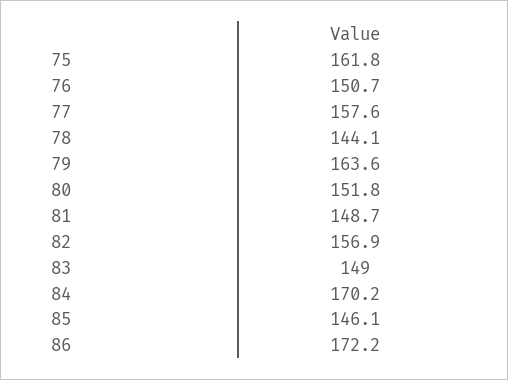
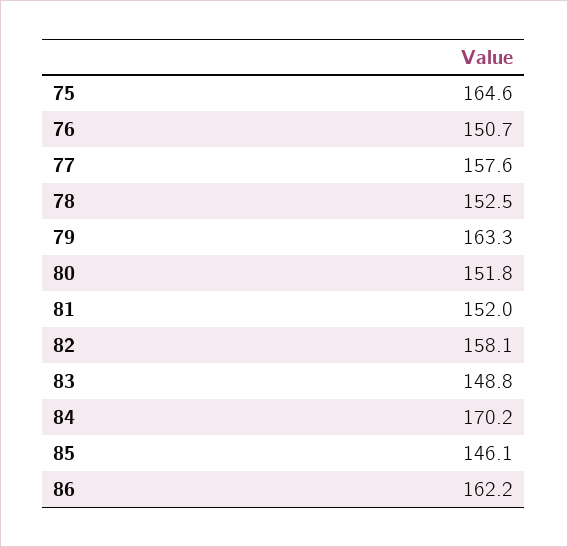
75: 161.8 -> 164.6
78: 144.1 -> 152.5
79: 163.6 -> 163.3
81: 148.7 -> 152
82: 156.9 -> 158.1
83: 149 -> 148.8
86: 172.2 -> 162.2

